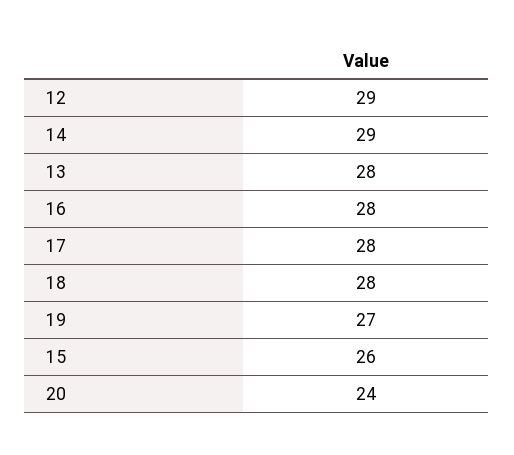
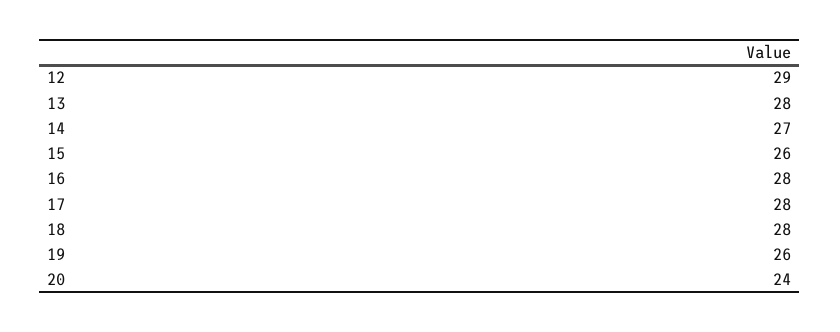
14: 29 -> 27
19: 27 -> 26

